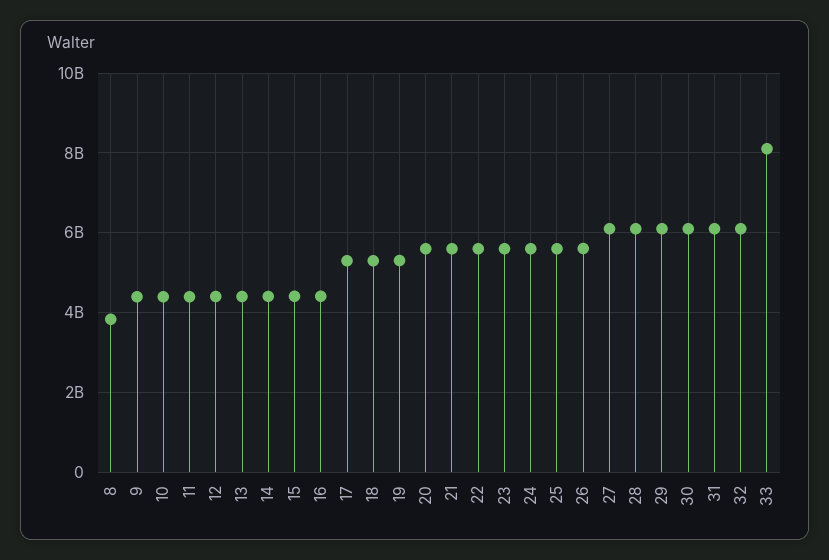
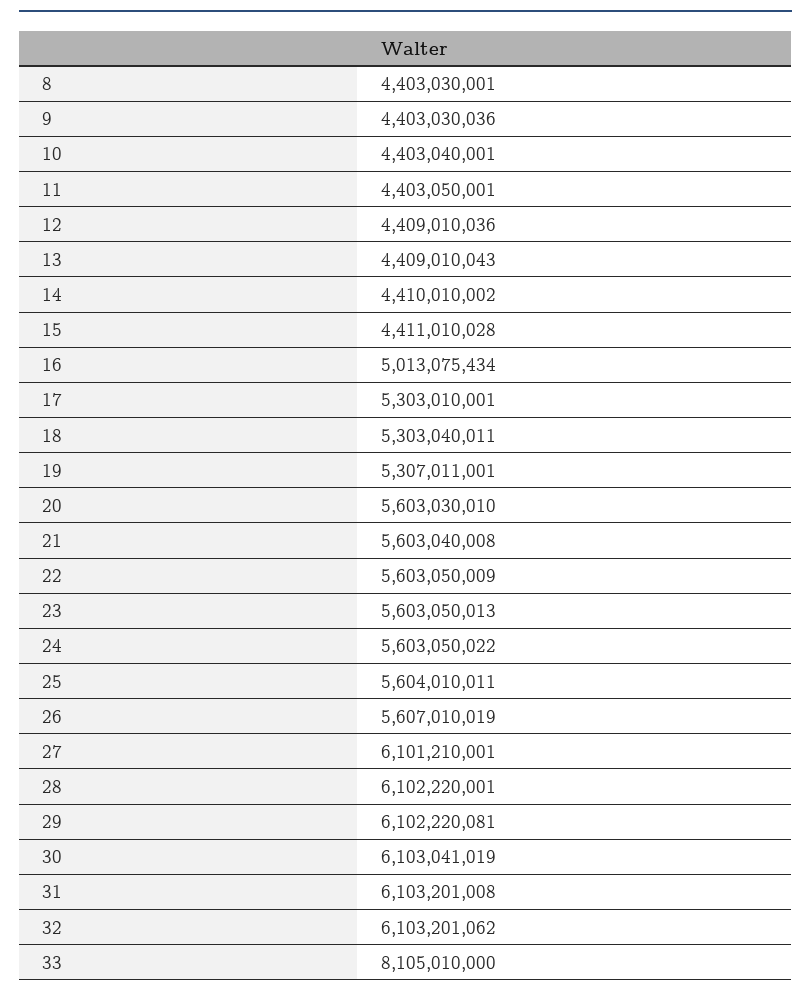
8: 3800000000 -> 4403030001
16: 4400000000 -> 5013075434

